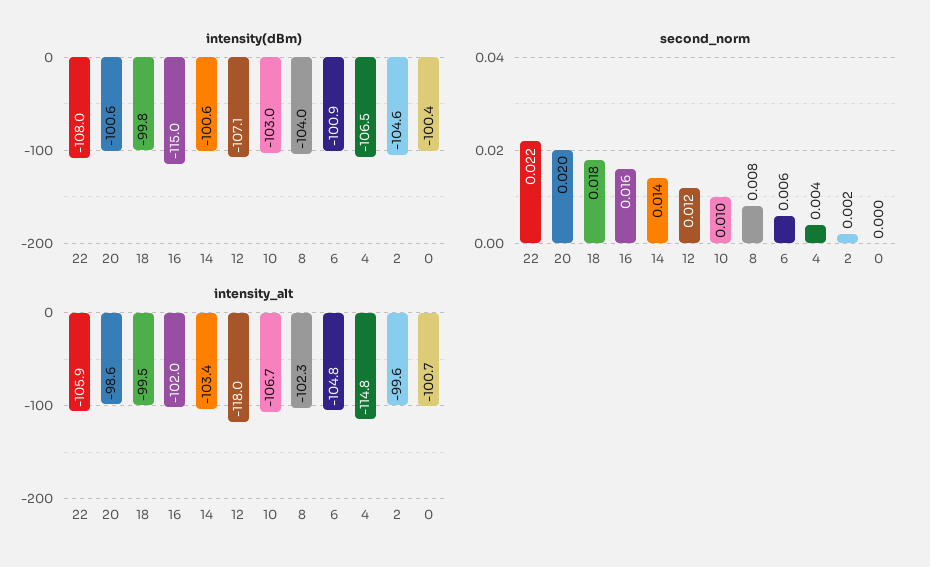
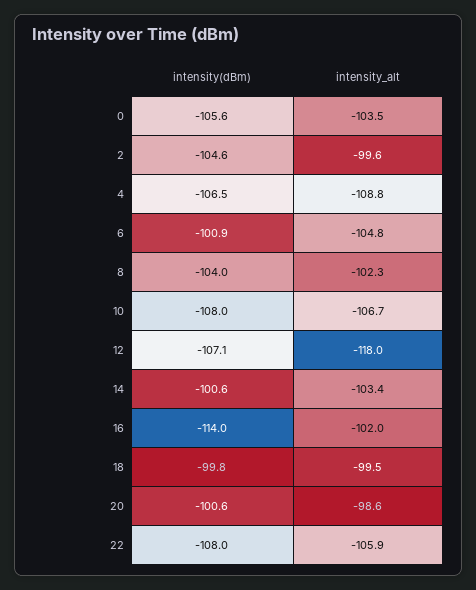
intensity(dBm), 16: -115 -> -114
intensity(dBm), 10: -103 -> -108
intensity(dBm), 0: -100.4 -> -105.6
second_norm, 22: 0.022 -> none
second_norm, 20: 0.02 -> none
second_norm, 18: 0.018 -> none
second_norm, 16: 0.016 -> none
second_norm, 14: 0.014 -> none
second_norm, 12: 0.012 -> none
second_norm, 10: 0.01 -> none
second_norm, 8: 0.008 -> none
second_norm, 6: 0.006 -> none
second_norm, 4: 0.004 -> none
second_norm, 2: 0.002 -> none
second_norm, 0: 0 -> none
intensity_alt, 4: -114.8 -> -108.8
intensity_alt, 0: -100.7 -> -103.5

